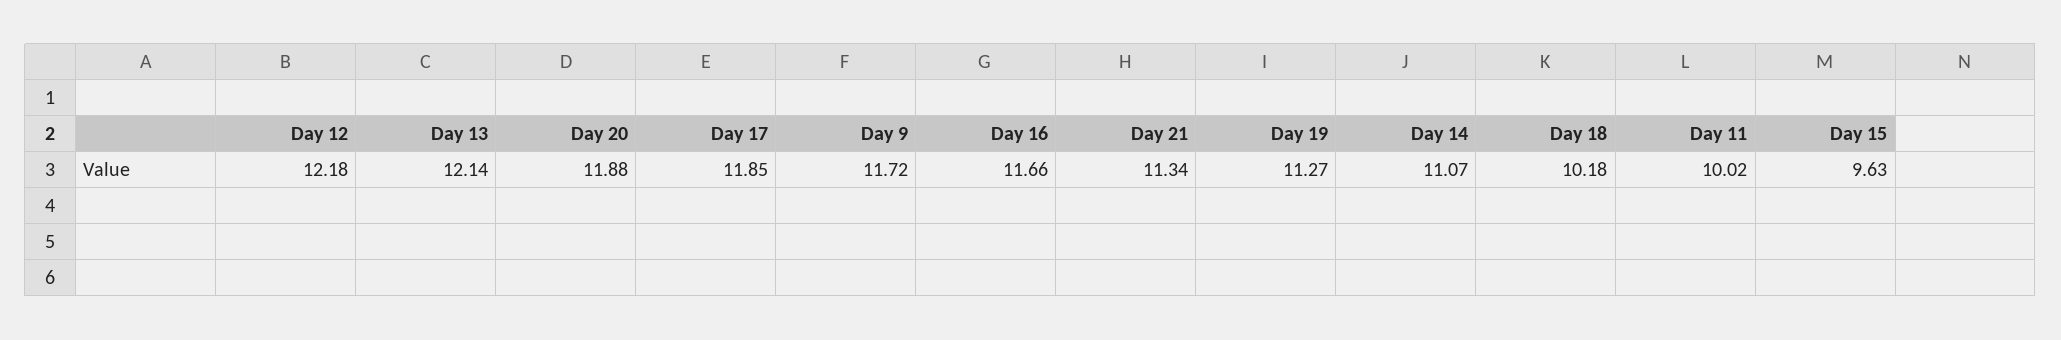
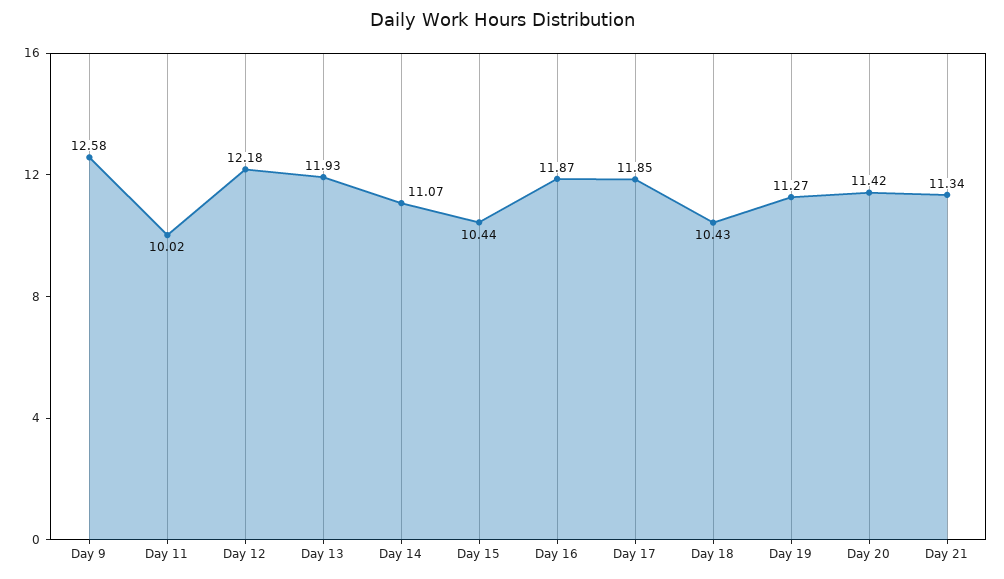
Day 13: 12.14 -> 11.93
Day 20: 11.88 -> 11.42
Day 9: 11.72 -> 12.58
Day 16: 11.66 -> 11.87
Day 18: 10.18 -> 10.43
Day 15: 9.63 -> 10.44

